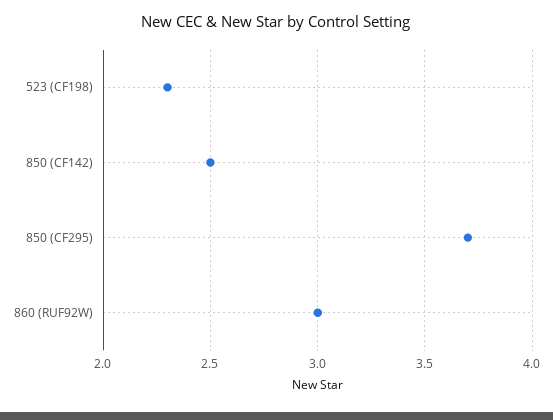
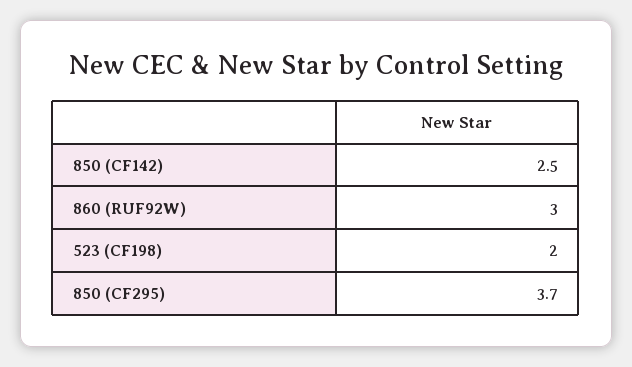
523 (CF198): 2.3 -> 2

